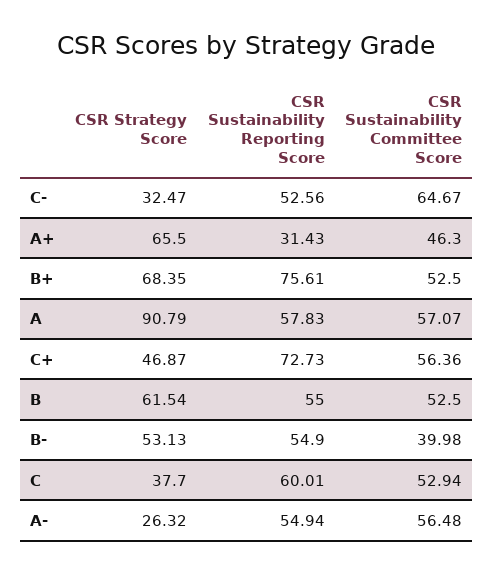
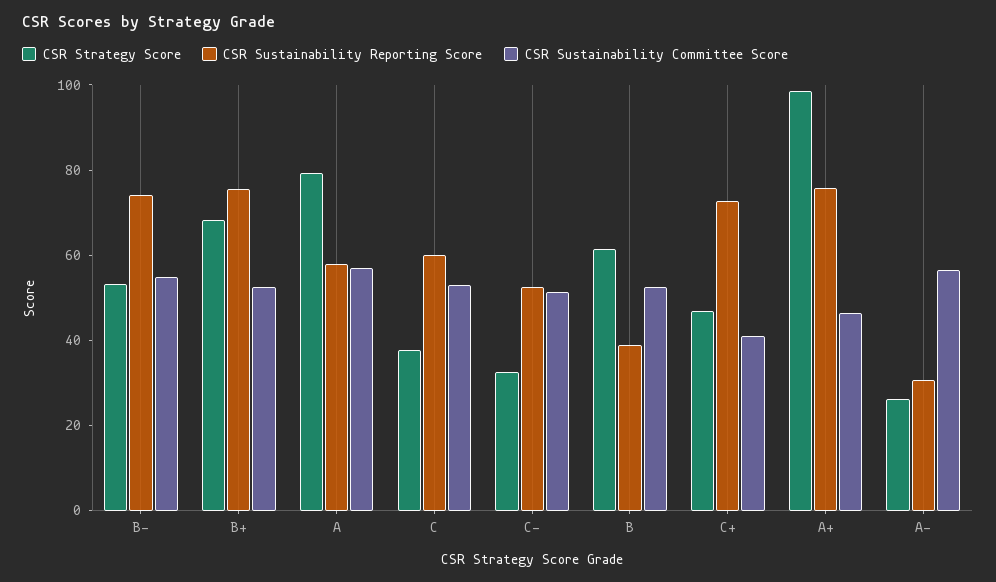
CSR Sustainability Committee Score, C-: 64.67 -> 50
CSR Strategy Score, A+: 65.5 -> 100
CSR Sustainability Reporting Score, A+: 31.43 -> 75
CSR Strategy Score, A: 90.79 -> 80
CSR Sustainability Committee Score, C+: 56.36 -> 40
CSR Sustainability Reporting Score, B: 55 -> 40
CSR Sustainability Reporting Score, B-: 54.9 -> 75
CSR Sustainability Committee Score, B-: 39.98 -> 55
CSR Sustainability Reporting Score, A-: 54.94 -> 30

